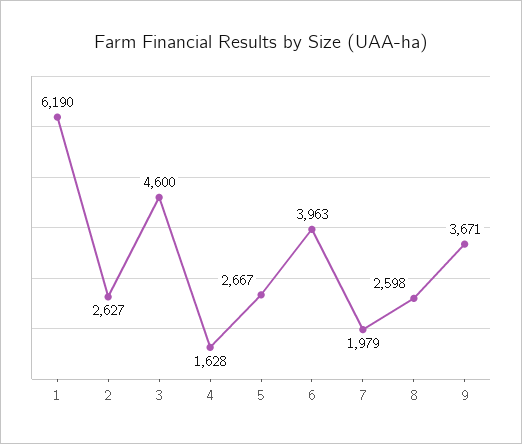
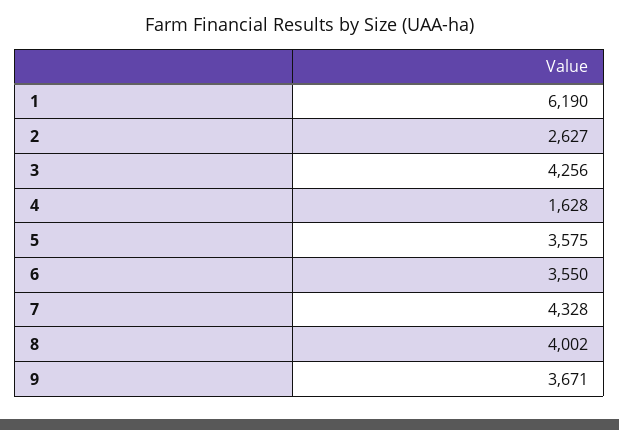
3: 4600 -> 4256
5: 2667 -> 3575
6: 3963 -> 3550
7: 1979 -> 4328
8: 2598 -> 4002

